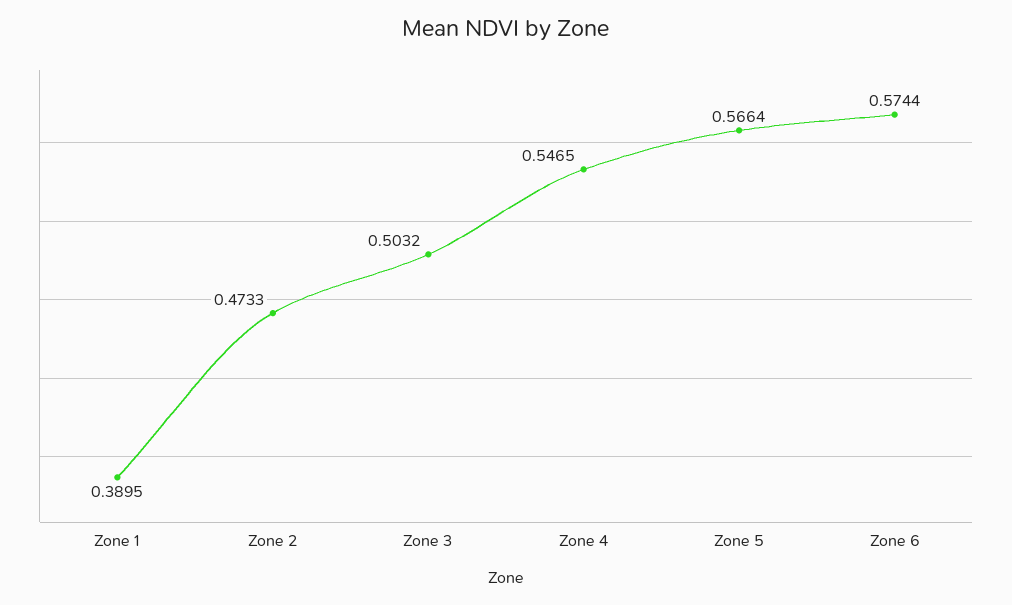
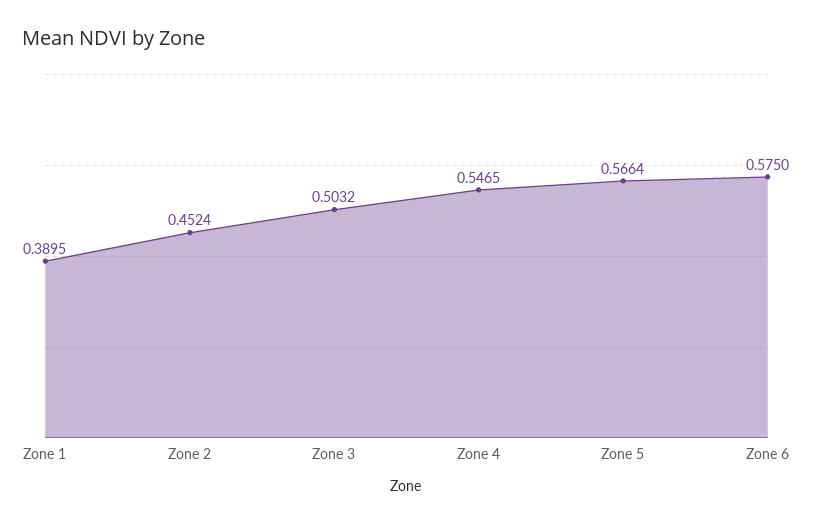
Zone 2: 0.4733 -> 0.4524
Zone 6: 0.5744 -> 0.575

